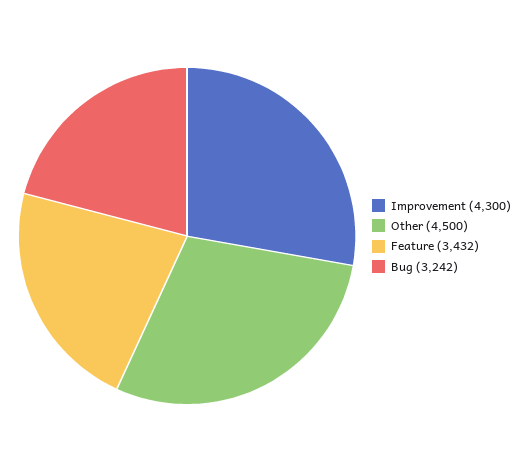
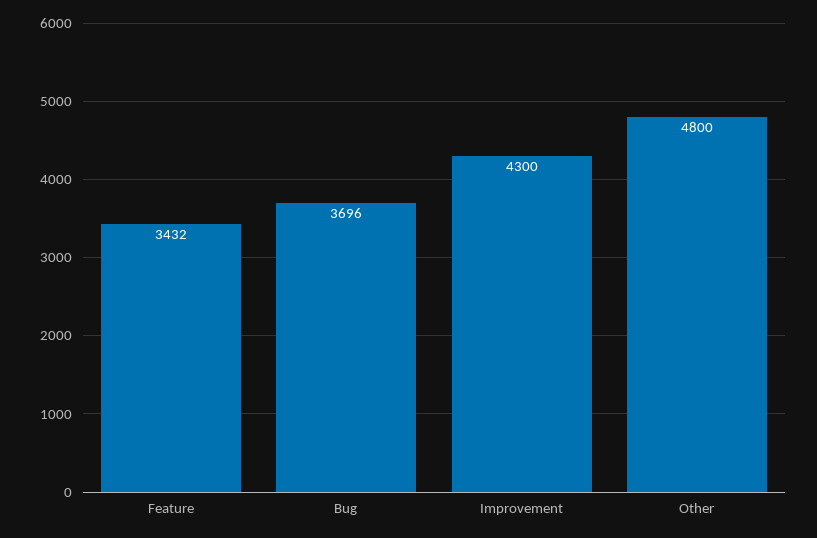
Other: 4500 -> 4800
Bug: 3242 -> 3696

